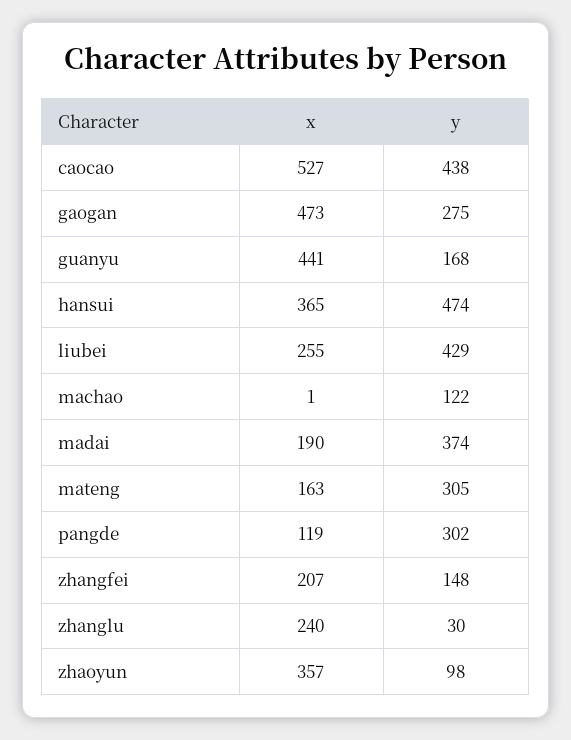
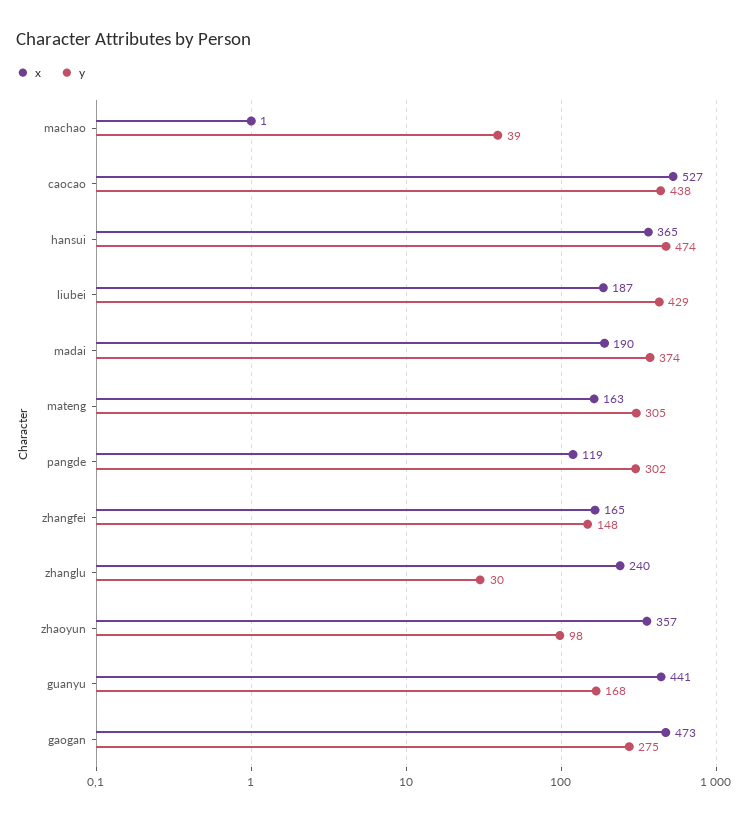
x, liubei: 255 -> 187
y, machao: 122 -> 39
x, zhangfei: 207 -> 165

